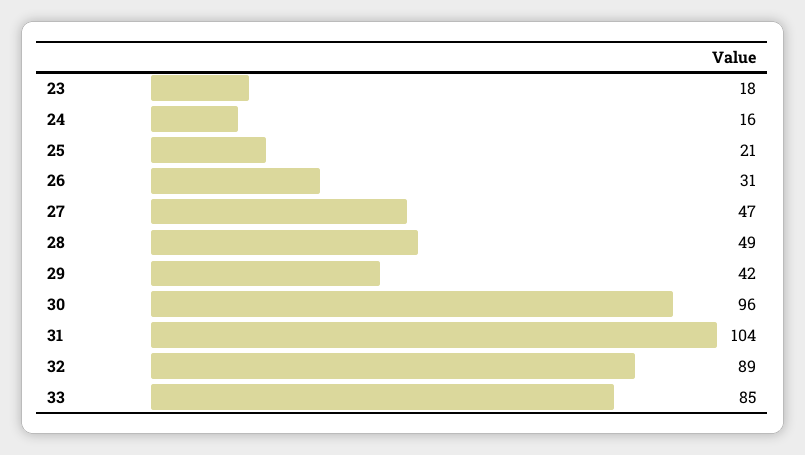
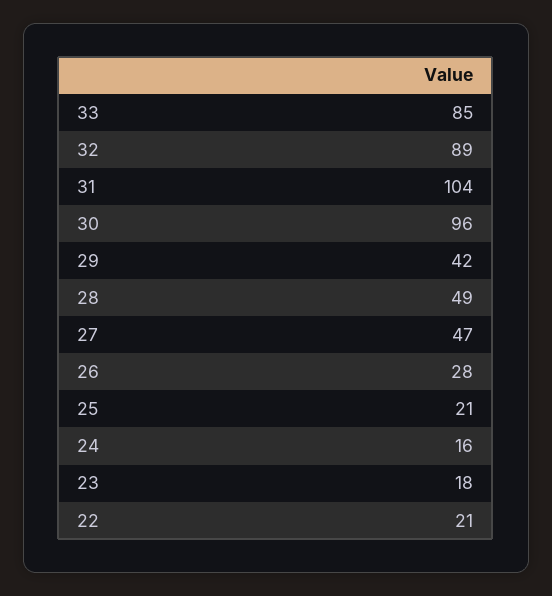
26: 31 -> 28
22: none -> 21

